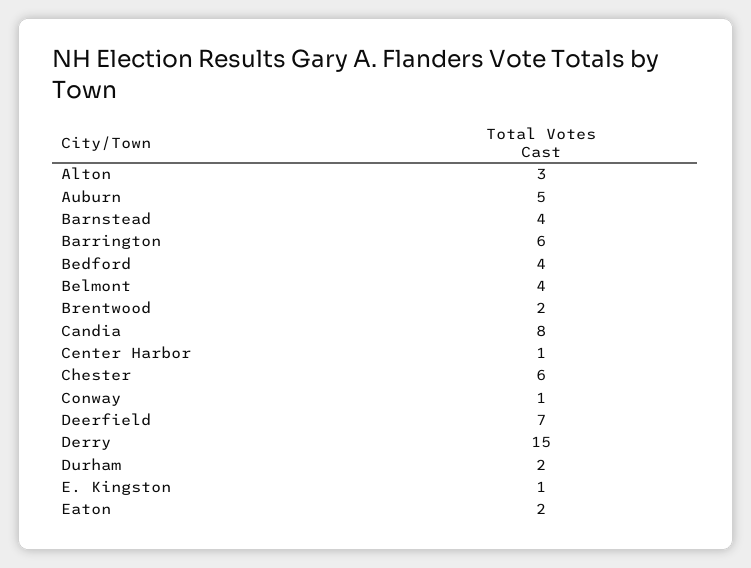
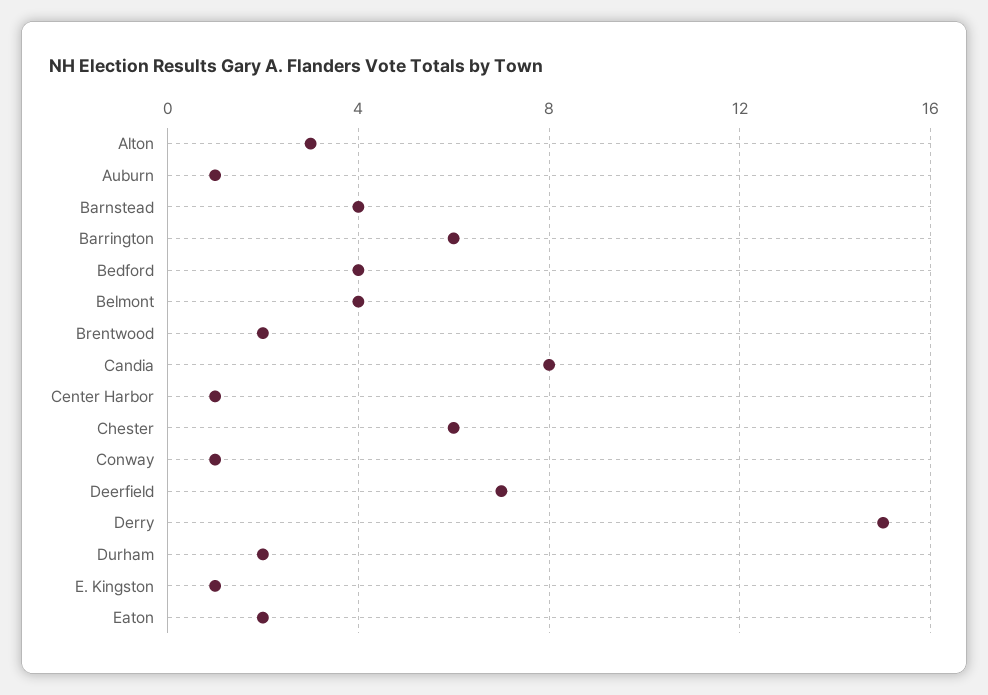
Auburn: 5 -> 1

